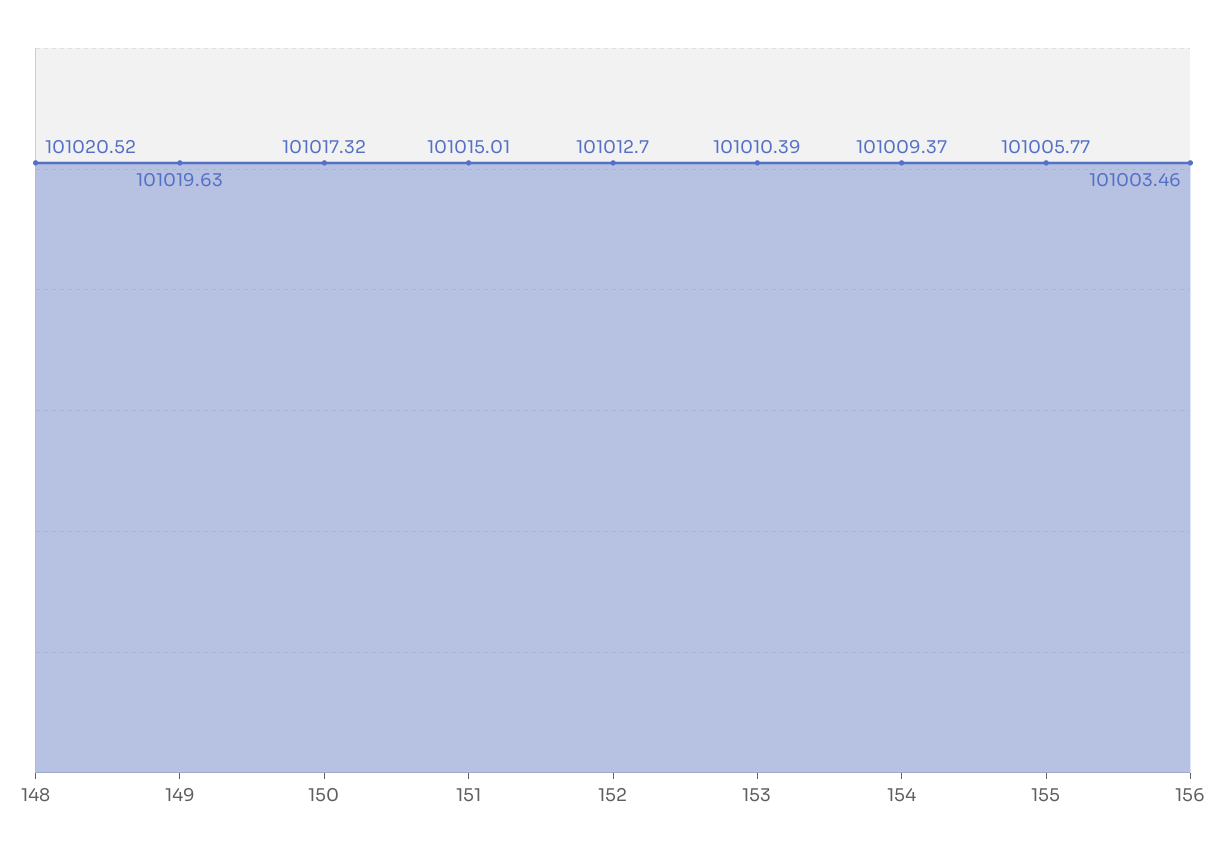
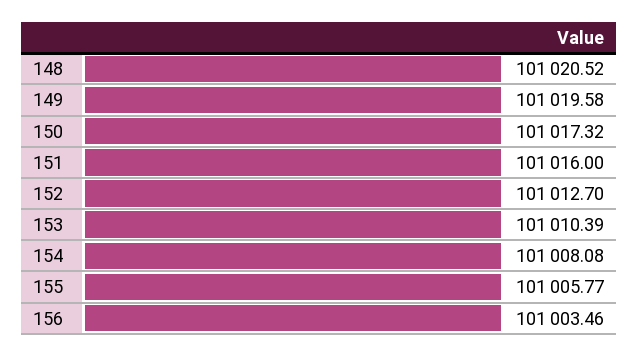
149: 101019.63 -> 101019.58
151: 101015.01 -> 101016
154: 101009.37 -> 101008.08

